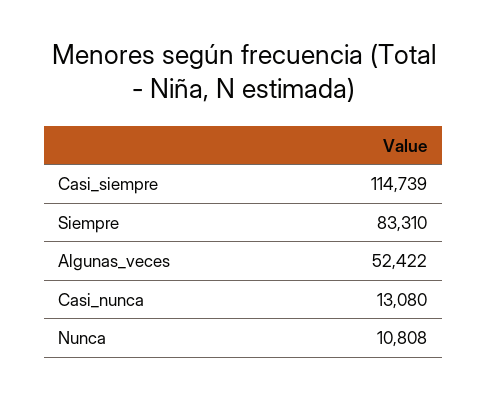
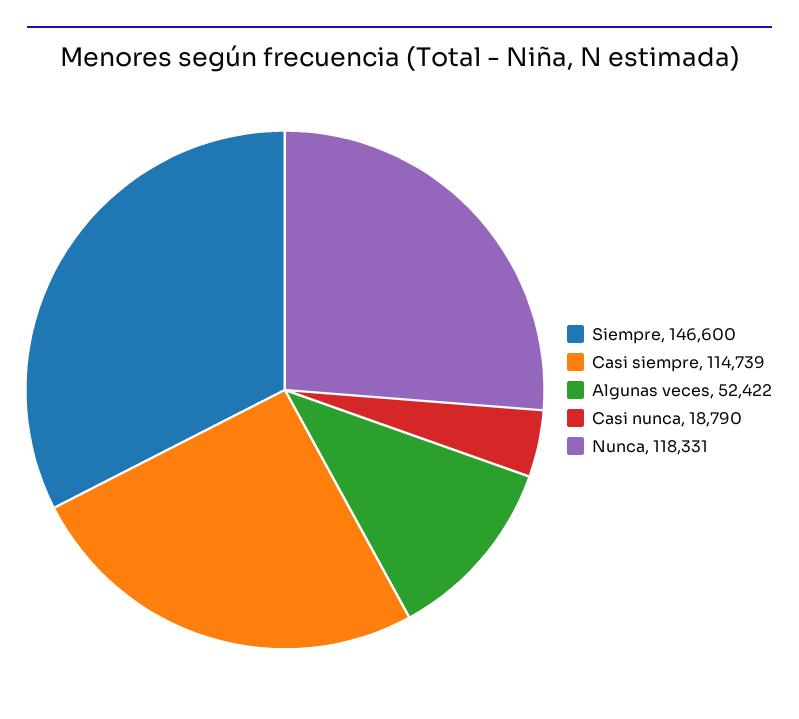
Siempre: 83310 -> 146600
Casi_nunca: 13080 -> 18790
Nunca: 10808 -> 118331

